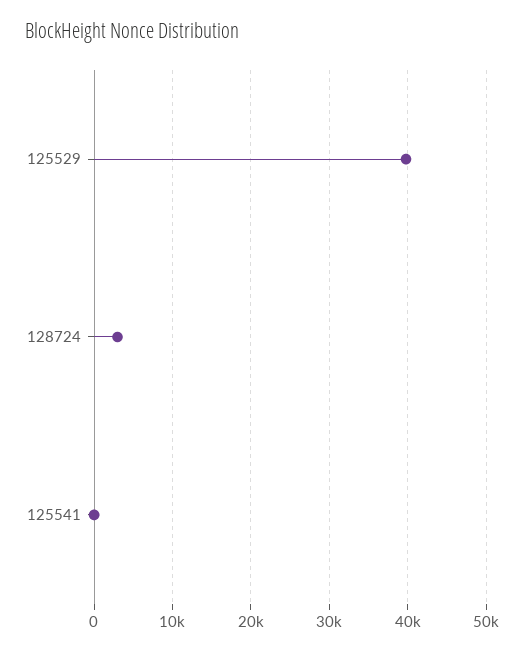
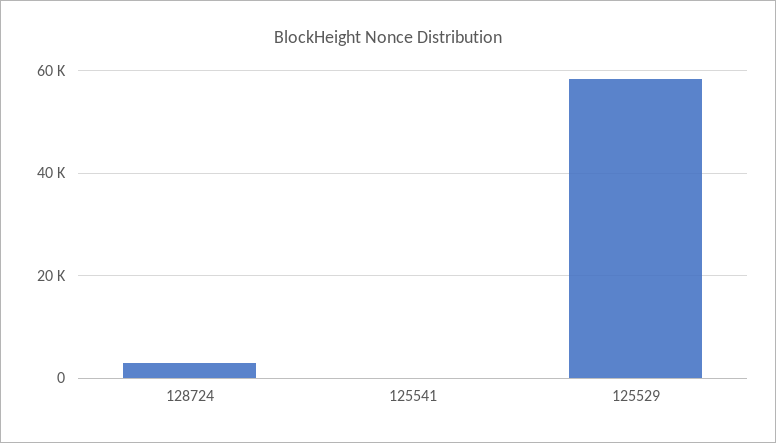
125529: 40000 -> 58000

